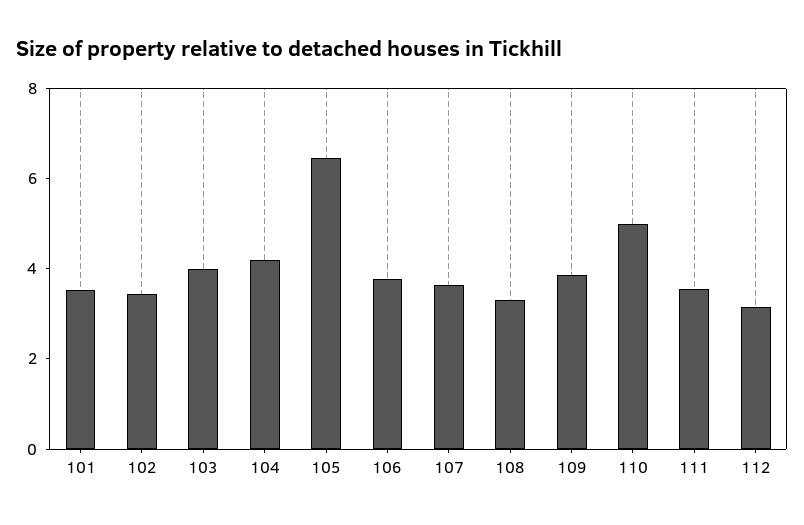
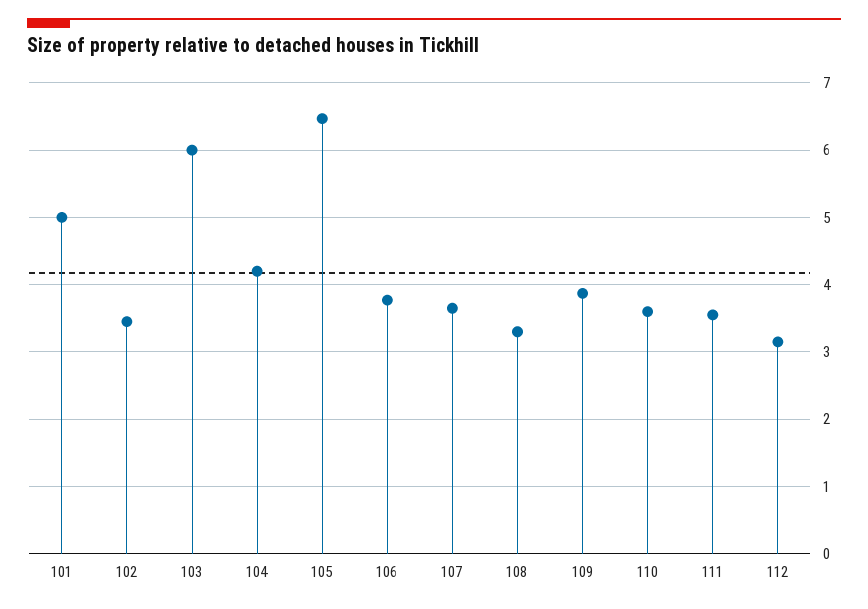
101: 3.5 -> 5
103: 4 -> 6
110: 5 -> 3.6

